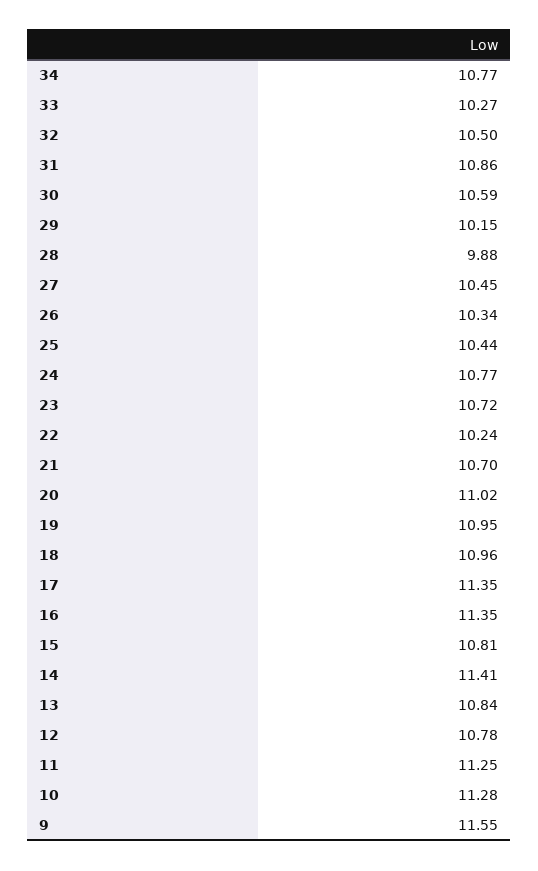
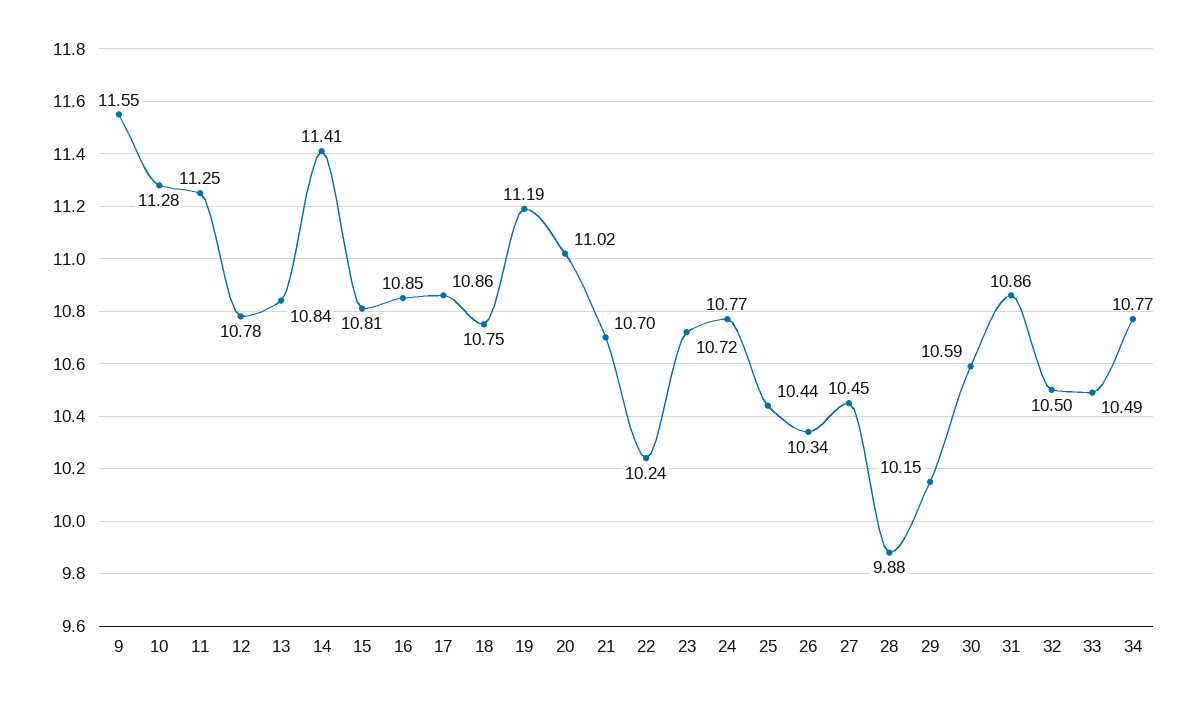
33: 10.27 -> 10.49
19: 10.95 -> 11.19
18: 10.96 -> 10.75
17: 11.35 -> 10.86
16: 11.35 -> 10.85

